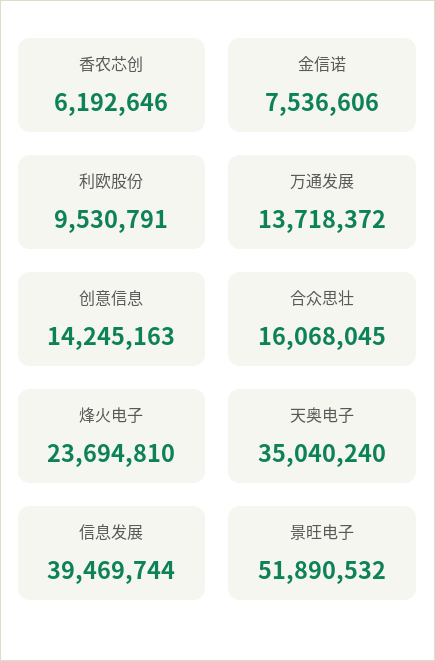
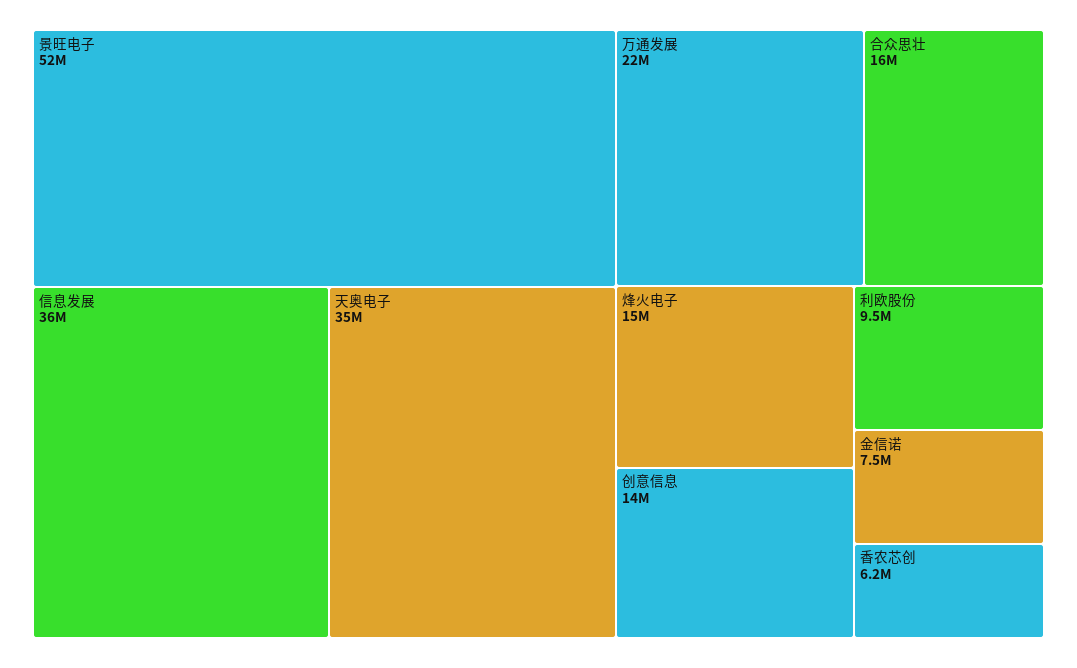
万通发展: 13718372 -> 22000000
烽火电子: 23694810 -> 15000000
信息发展: 39469744 -> 36000000

